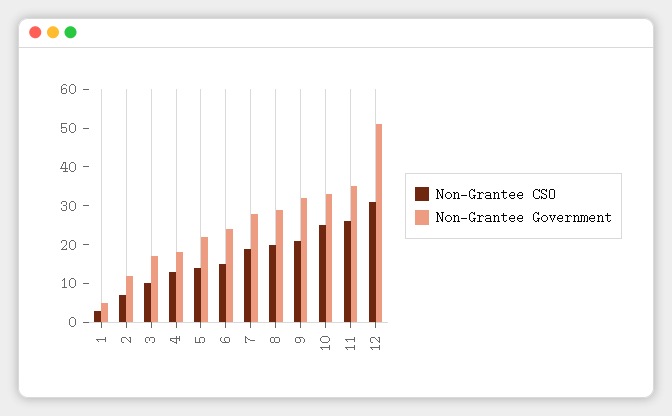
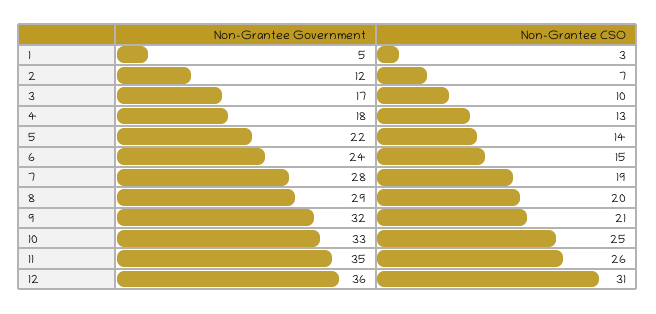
Non-Grantee Government, 12: 50 -> 36

